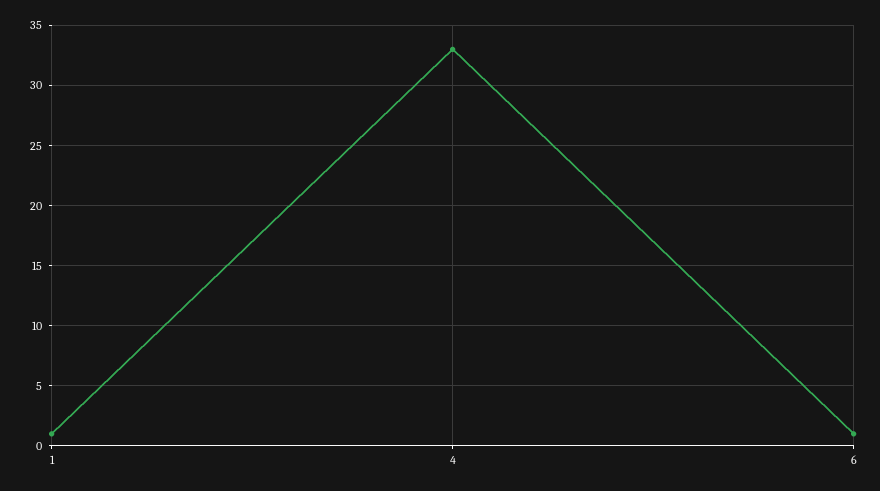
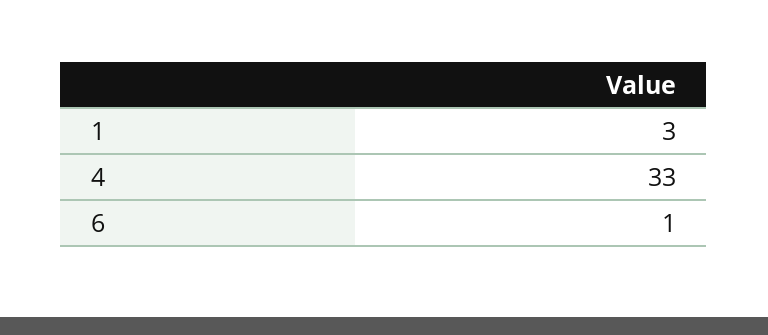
1: 1 -> 3

